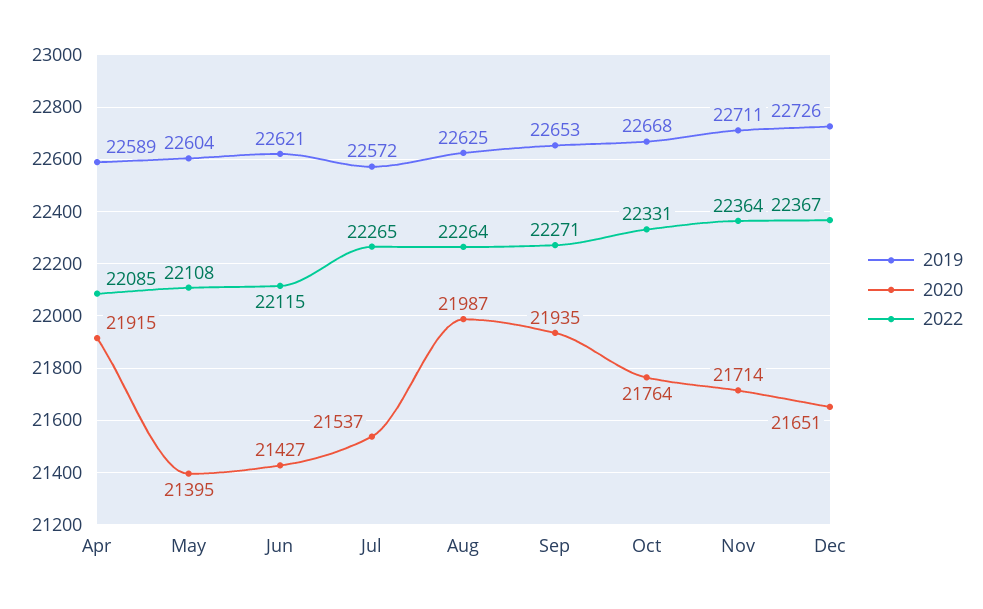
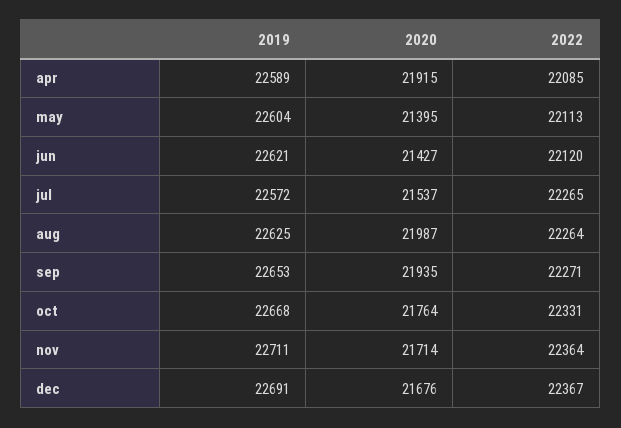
2022, May: 22108 -> 22113
2022, Jun: 22115 -> 22120
2019, Dec: 22726 -> 22691
2020, Dec: 21651 -> 21676

